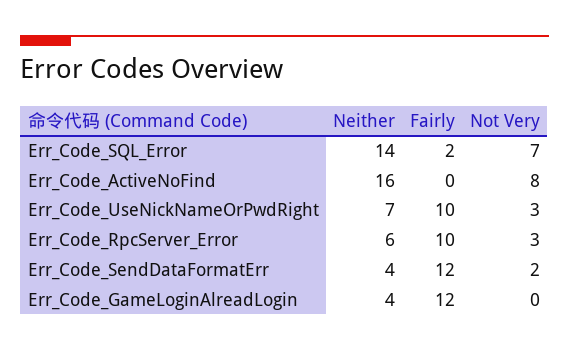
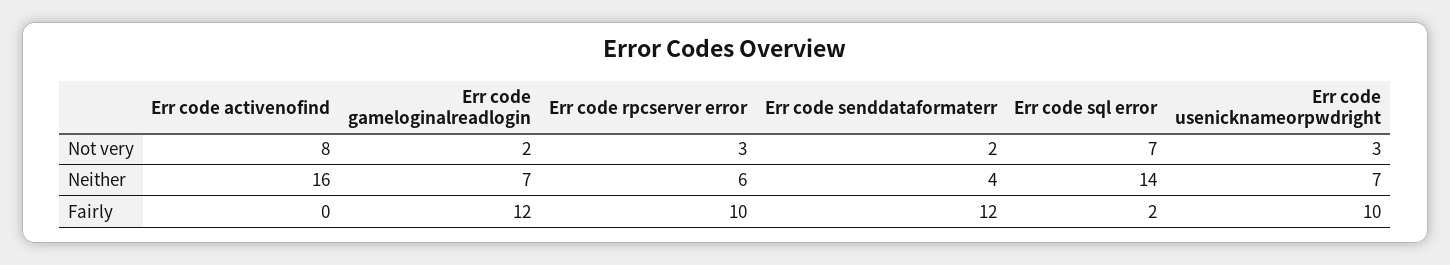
Neither, Err_Code_GameLoginAlreadLogin: 4 -> 7
Not Very, Err_Code_GameLoginAlreadLogin: 0 -> 2

